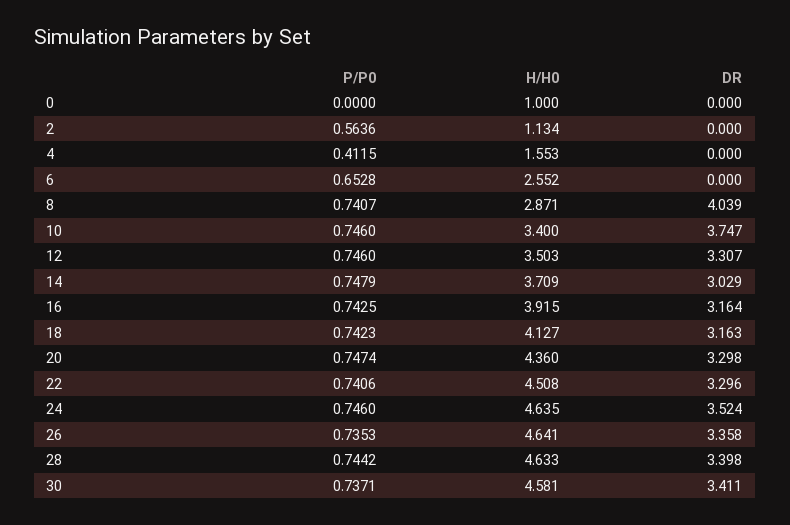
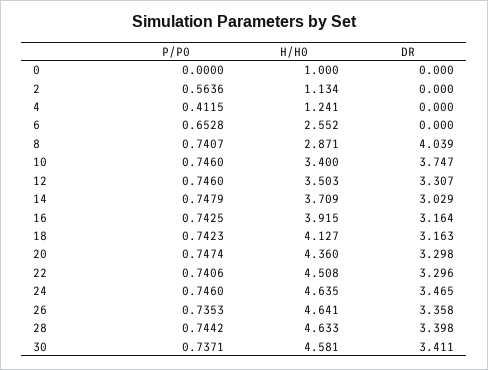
H/H0, 4: 1.553 -> 1.241
DR, 24: 3.524 -> 3.465

